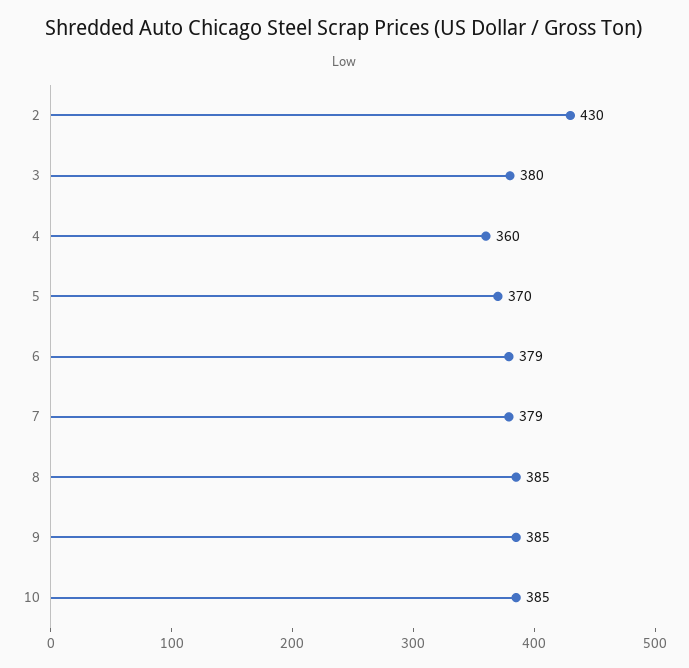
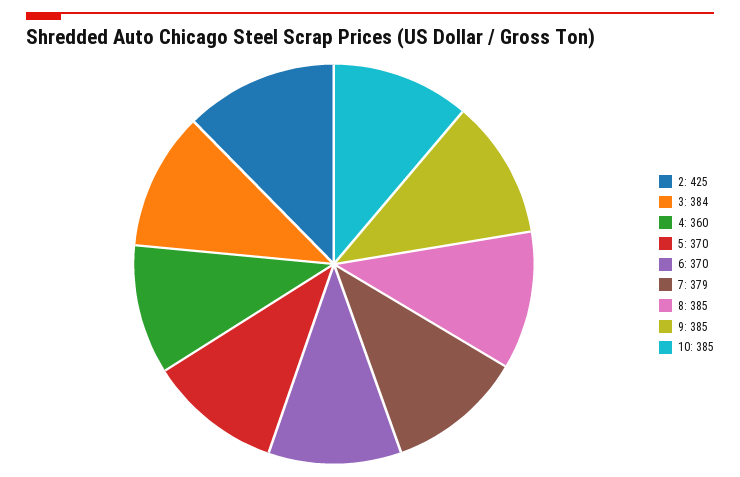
2: 430 -> 425
3: 380 -> 384
6: 379 -> 370

